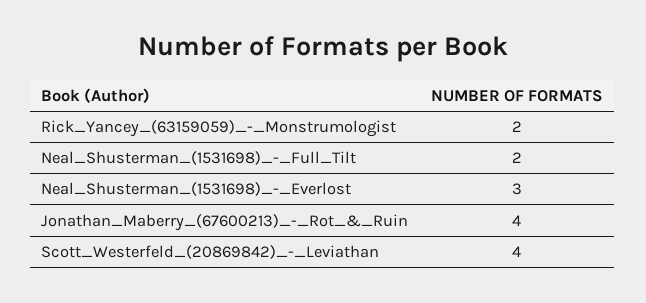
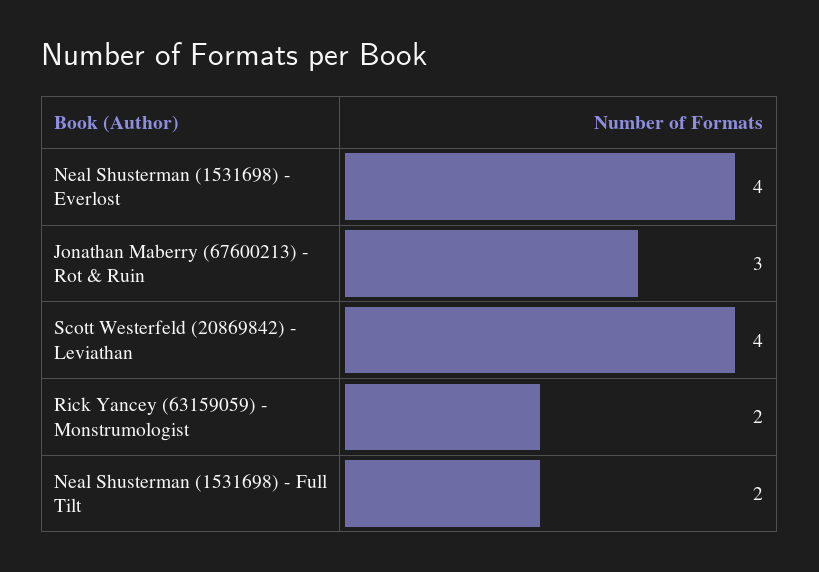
Neal_Shusterman_(1531698)_-_Everlost: 3 -> 4
Jonathan_Maberry_(67600213)_-_Rot_&_Ruin: 4 -> 3

